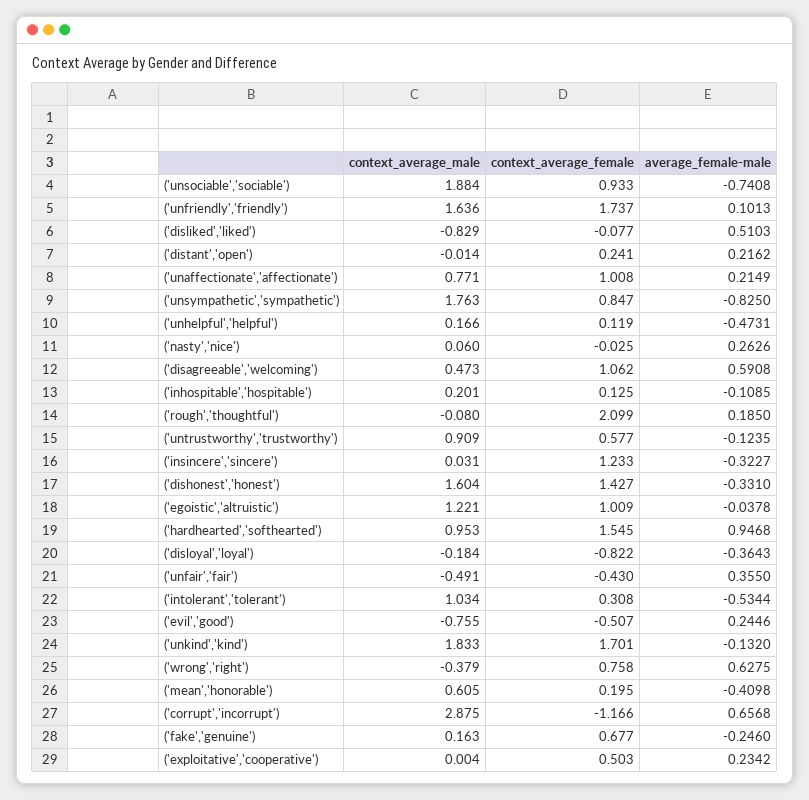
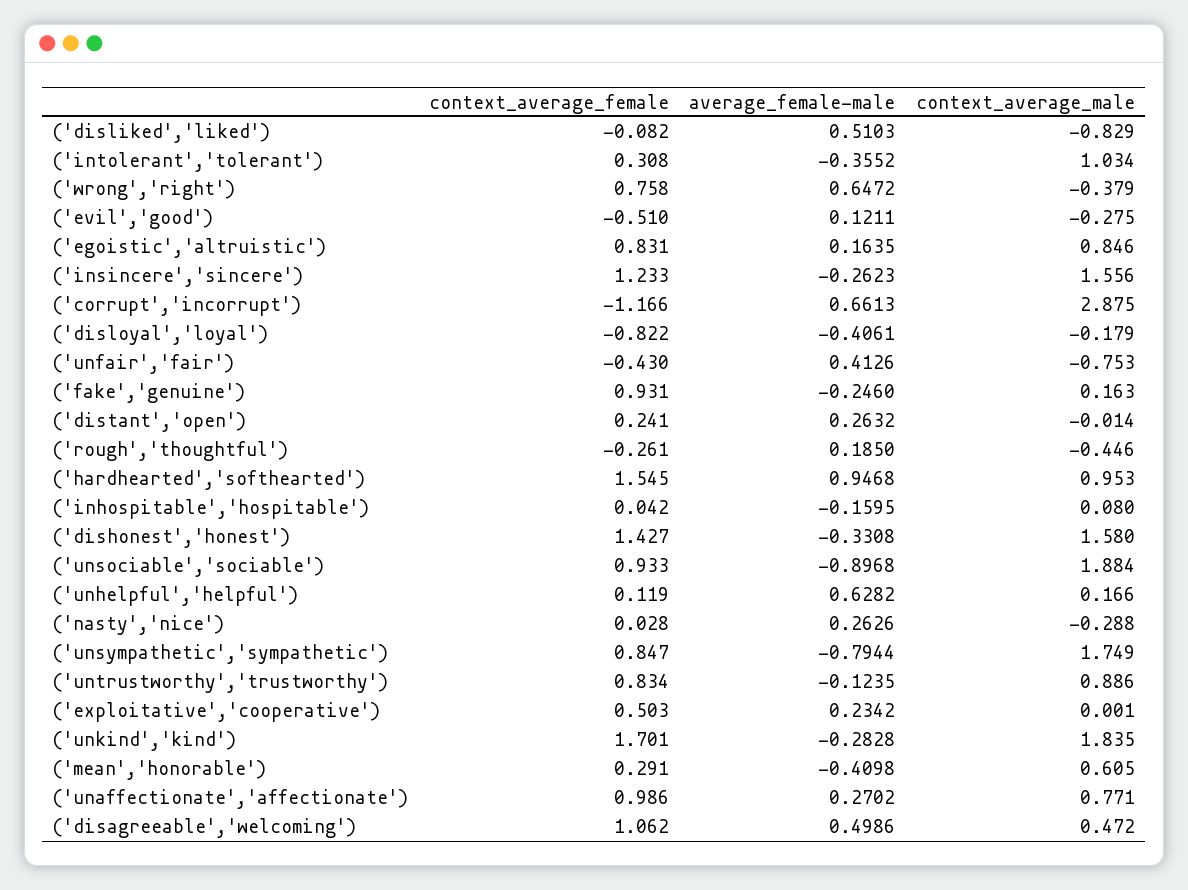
average_female-male, ('unsociable','sociable'): -0.7408 -> -0.8968
context_average_male, ('unfriendly','friendly'): 1.636 -> none
context_average_female, ('unfriendly','friendly'): 1.737 -> none
average_female-male, ('unfriendly','friendly'): 0.1013 -> none
context_average_female, ('disliked','liked'): -0.077 -> -0.082
average_female-male, ('distant','open'): 0.2162 -> 0.2632
context_average_female, ('unaffectionate','affectionate'): 1.008 -> 0.986
average_female-male, ('unaffectionate','affectionate'): 0.2149 -> 0.2702
context_average_male, ('unsympathetic','sympathetic'): 1.763 -> 1.749
average_female-male, ('unsympathetic','sympathetic'): -0.825 -> -0.7944
average_female-male, ('unhelpful','helpful'): -0.4731 -> 0.6282
context_average_male, ('nasty','nice'): 0.06 -> -0.288
context_average_female, ('nasty','nice'): -0.025 -> 0.028
context_average_male, ('disagreeable','welcoming'): 0.473 -> 0.472
average_female-male, ('disagreeable','welcoming'): 0.5908 -> 0.4986
context_average_male, ('inhospitable','hospitable'): 0.201 -> 0.08
context_average_female, ('inhospitable','hospitable'): 0.125 -> 0.042
average_female-male, ('inhospitable','hospitable'): -0.1085 -> -0.1595
context_average_male, ('rough','thoughtful'): -0.08 -> -0.446
context_average_female, ('rough','thoughtful'): 2.099 -> -0.261
context_average_male, ('untrustworthy','trustworthy'): 0.909 -> 0.886
context_average_female, ('untrustworthy','trustworthy'): 0.577 -> 0.834
context_average_male, ('insincere','sincere'): 0.031 -> 1.556
average_female-male, ('insincere','sincere'): -0.3227 -> -0.2623
context_average_male, ('dishonest','honest'): 1.604 -> 1.58
average_female-male, ('dishonest','honest'): -0.331 -> -0.3308
context_average_male, ('egoistic','altruistic'): 1.221 -> 0.846
context_average_female, ('egoistic','altruistic'): 1.009 -> 0.831
average_female-male, ('egoistic','altruistic'): -0.0378 -> 0.1635
context_average_male, ('disloyal','loyal'): -0.184 -> -0.179
average_female-male, ('disloyal','loyal'): -0.3643 -> -0.4061
context_average_male, ('unfair','fair'): -0.491 -> -0.753
average_female-male, ('unfair','fair'): 0.355 -> 0.4126
average_female-male, ('intolerant','tolerant'): -0.5344 -> -0.3552
context_average_male, ('evil','good'): -0.755 -> -0.275
context_average_female, ('evil','good'): -0.507 -> -0.51
average_female-male, ('evil','good'): 0.2446 -> 0.1211
context_average_male, ('unkind','kind'): 1.833 -> 1.835
average_female-male, ('unkind','kind'): -0.132 -> -0.2828
average_female-male, ('wrong','right'): 0.6275 -> 0.6472
context_average_female, ('mean','honorable'): 0.195 -> 0.291
average_female-male, ('corrupt','incorrupt'): 0.6568 -> 0.6613
context_average_female, ('fake','genuine'): 0.677 -> 0.931
context_average_male, ('exploitative','cooperative'): 0.004 -> 0.001

